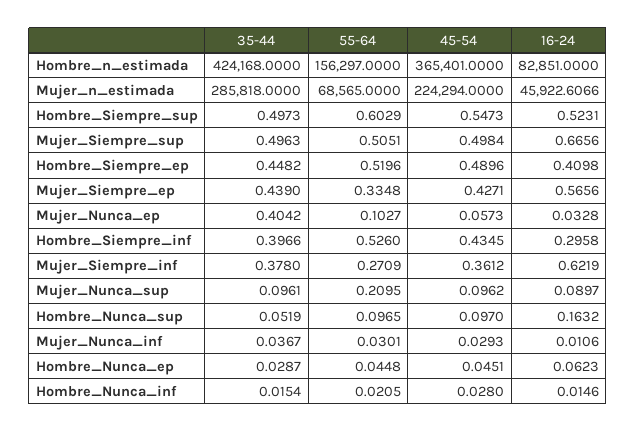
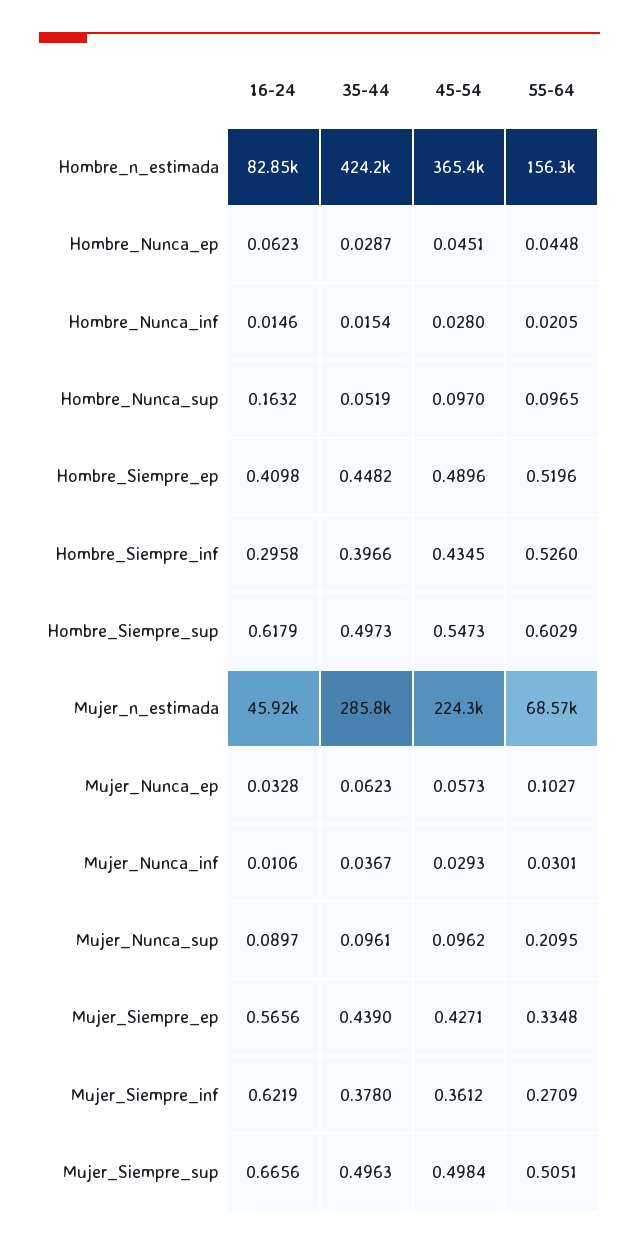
16-24, Hombre_Siempre_sup: 0.5231 -> 0.6179
35-44, Mujer_Nunca_ep: 0.4042 -> 0.0623

